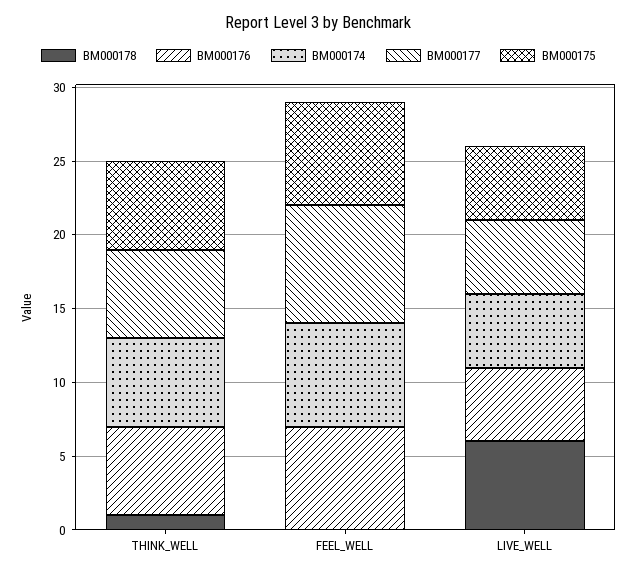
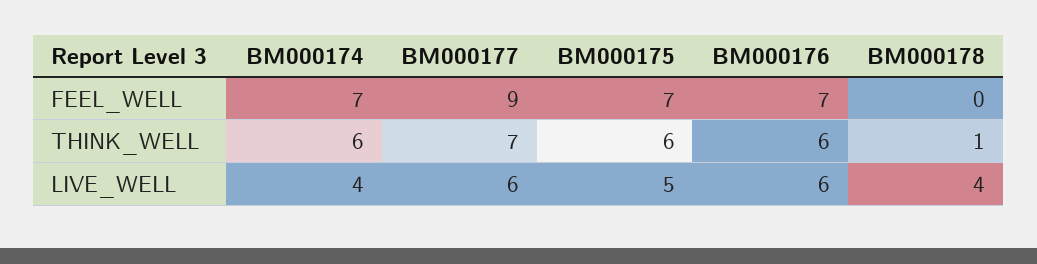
BM000177, THINK_WELL: 6 -> 7
BM000177, FEEL_WELL: 8 -> 9
BM000178, LIVE_WELL: 6 -> 4
BM000176, LIVE_WELL: 5 -> 6
BM000174, LIVE_WELL: 5 -> 4
BM000177, LIVE_WELL: 5 -> 6

